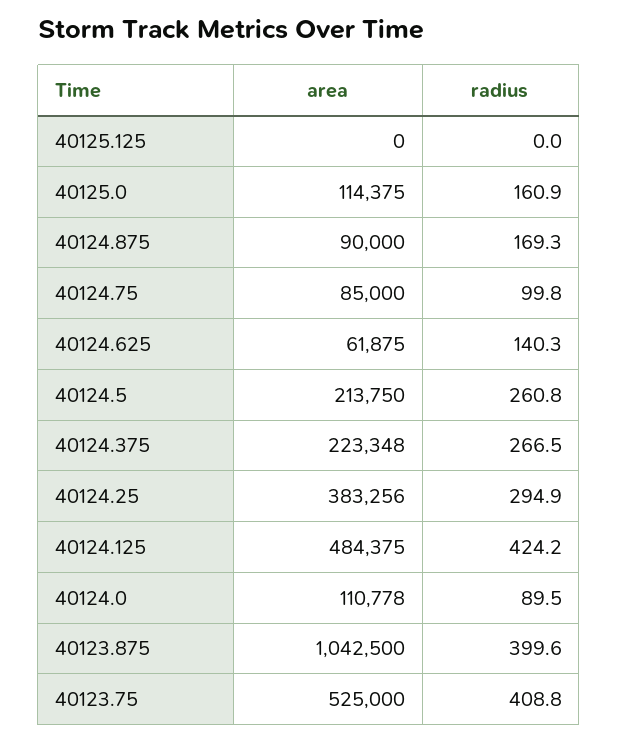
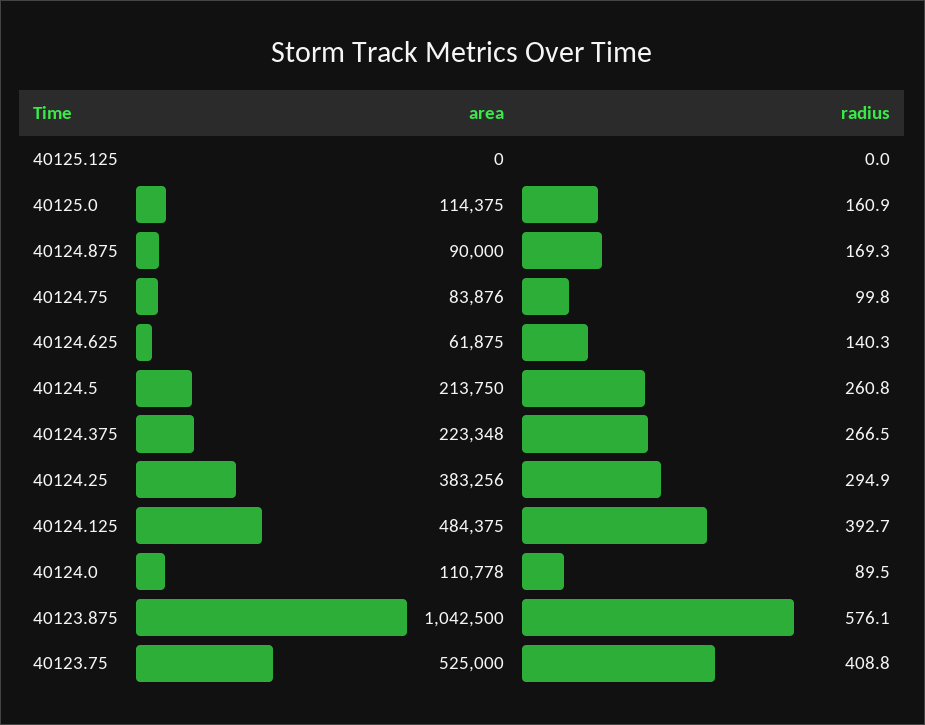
area, 40124.75: 85000 -> 83876
radius, 40124.125: 424.2 -> 392.7
radius, 40123.875: 399.6 -> 576.1

